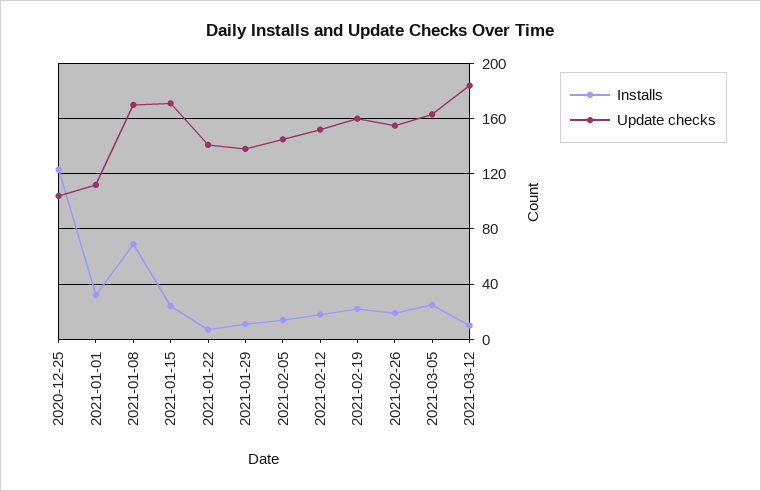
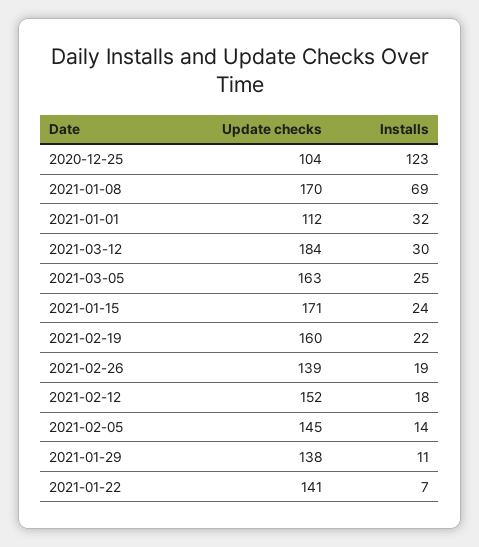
Update checks, 2021-02-26: 155 -> 139
Installs, 2021-03-12: 10 -> 30

